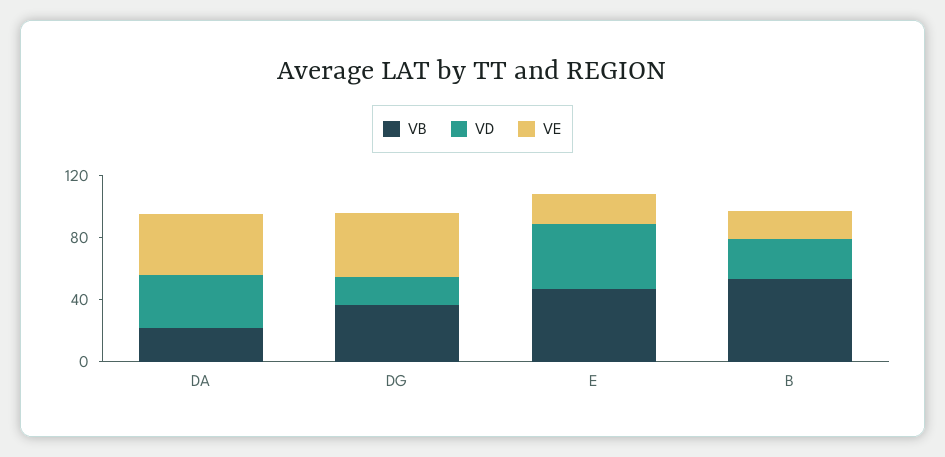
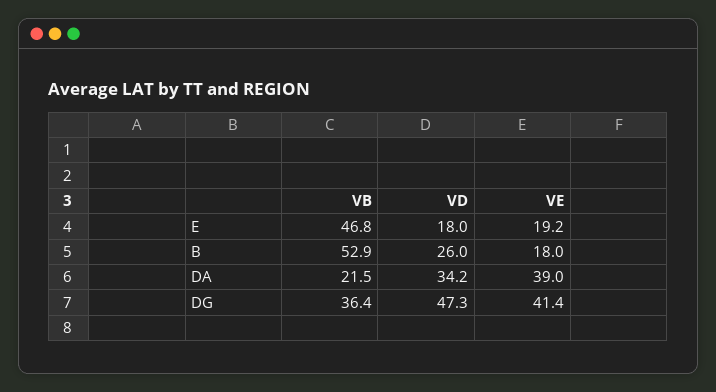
VD, DG: 20 -> 47.3
VD, E: 40 -> 18

